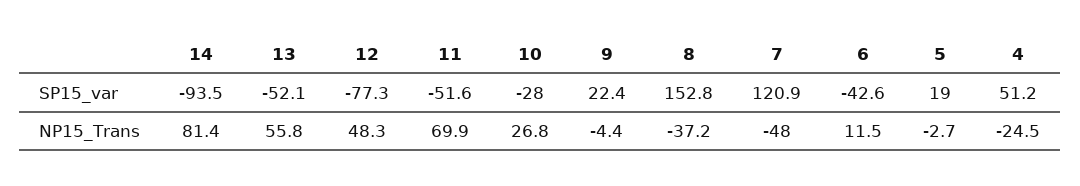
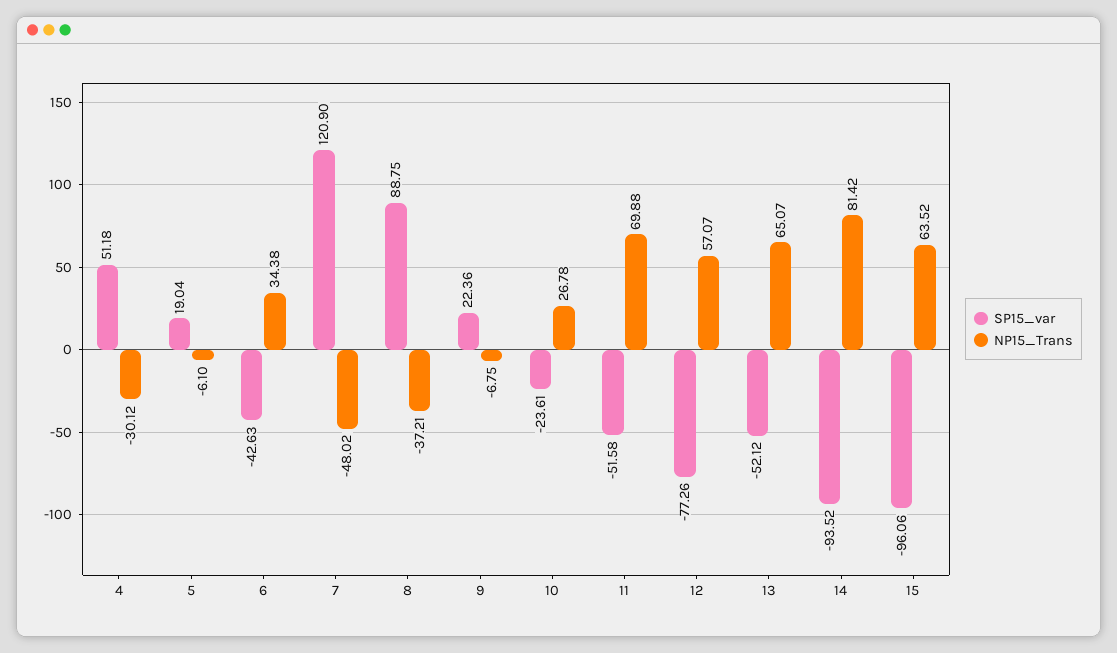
SP15_var, 10: -28 -> -23.61
SP15_var, 8: 152.8 -> 88.75
NP15_Trans, 13: 55.8 -> 65.07
NP15_Trans, 12: 48.3 -> 57.07
NP15_Trans, 9: -4.4 -> -6.75
NP15_Trans, 6: 11.5 -> 34.38
NP15_Trans, 5: -2.7 -> -6.1
NP15_Trans, 4: -24.5 -> -30.12
SP15_var, 15: none -> -96.06
NP15_Trans, 15: none -> 63.52

